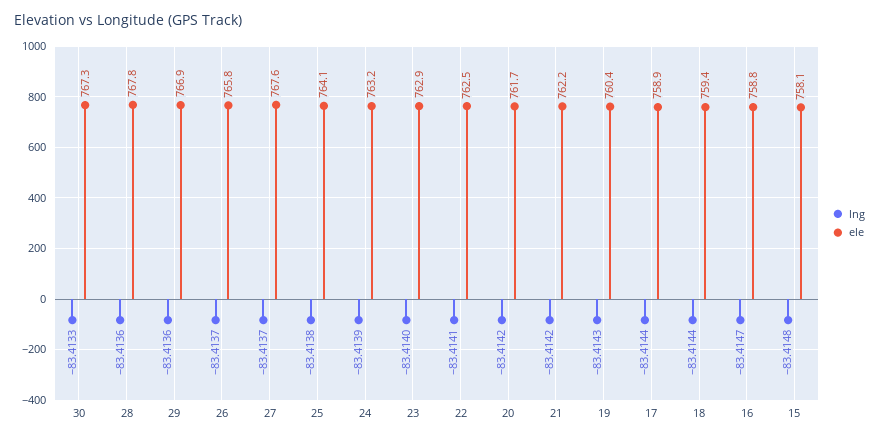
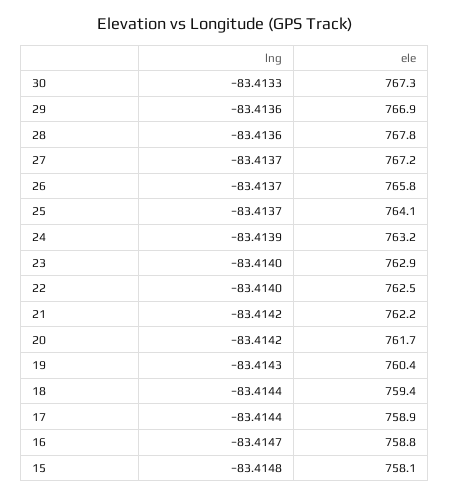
ele, 27: 767.6 -> 767.2
lng, 25: -83.4138 -> -83.4137
lng, 22: -83.4141 -> -83.414

